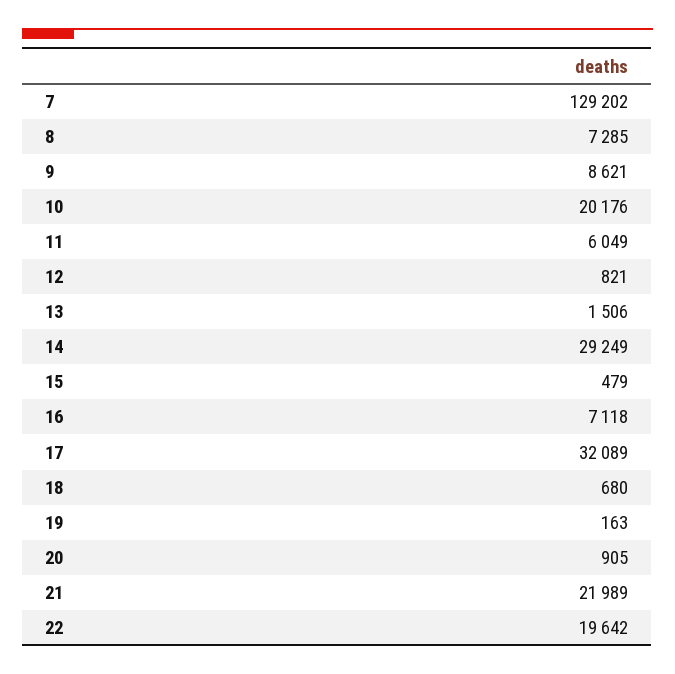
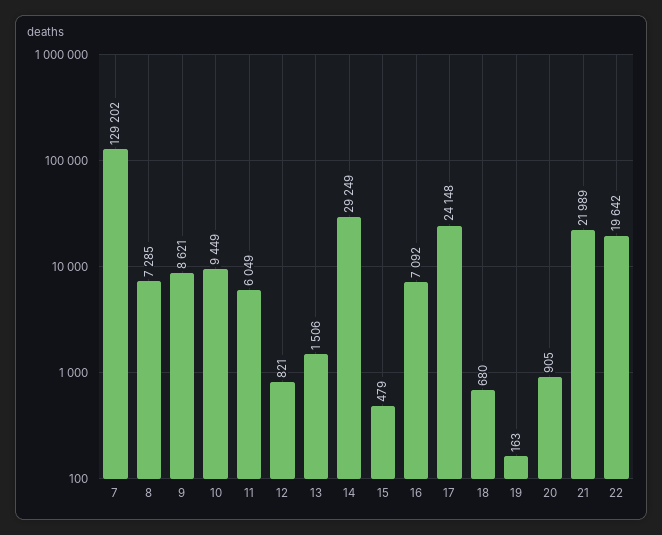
10: 20176 -> 9449
16: 7118 -> 7092
17: 32089 -> 24148

